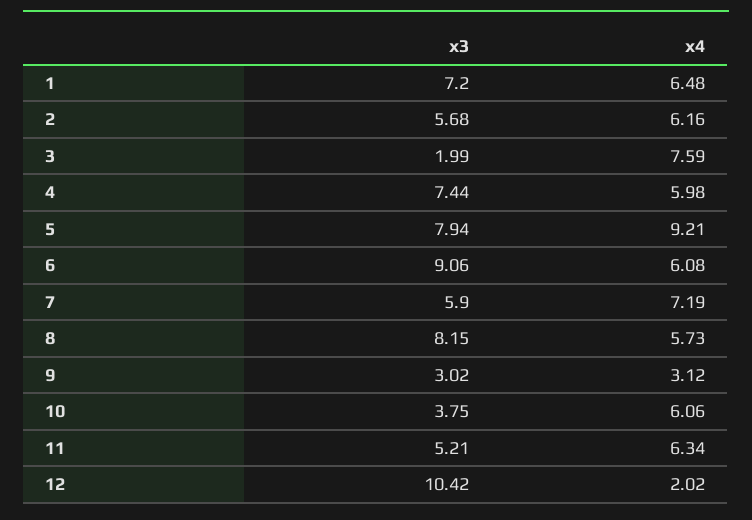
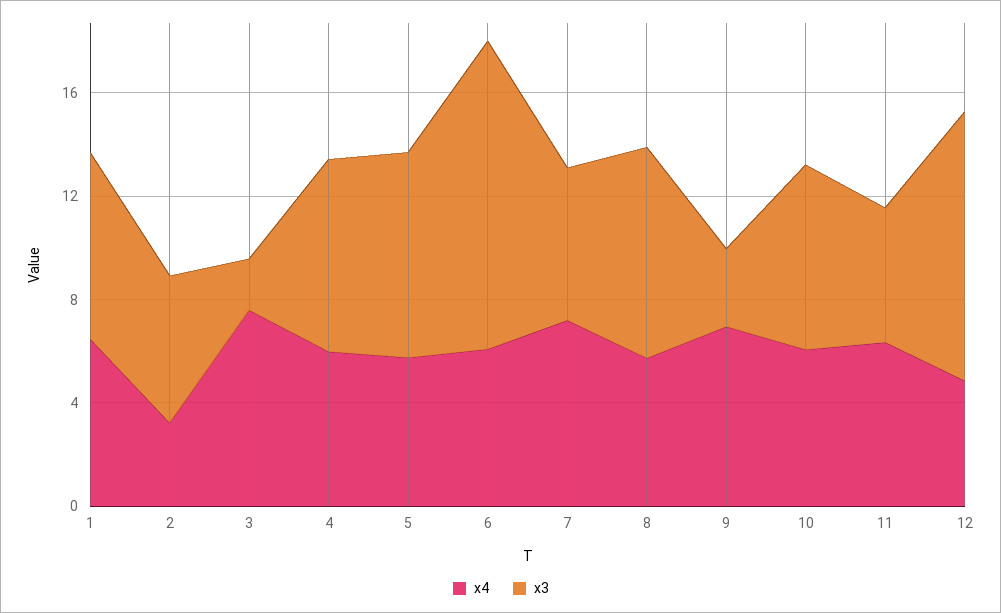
x4, 2: 6.16 -> 3
x4, 5: 9.21 -> 6
x3, 6: 9.06 -> 12
x4, 9: 3.12 -> 7
x3, 10: 3.75 -> 7
x4, 12: 2.02 -> 5

